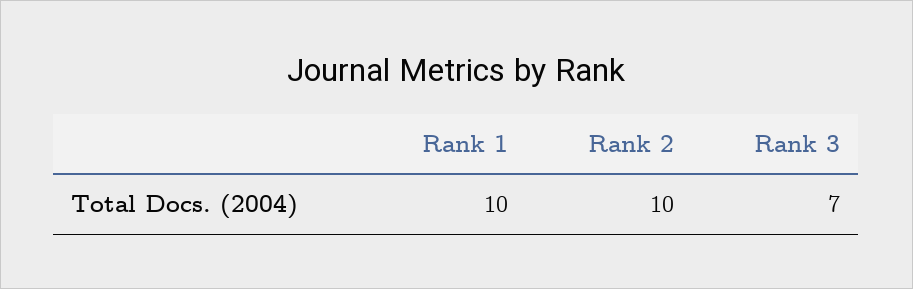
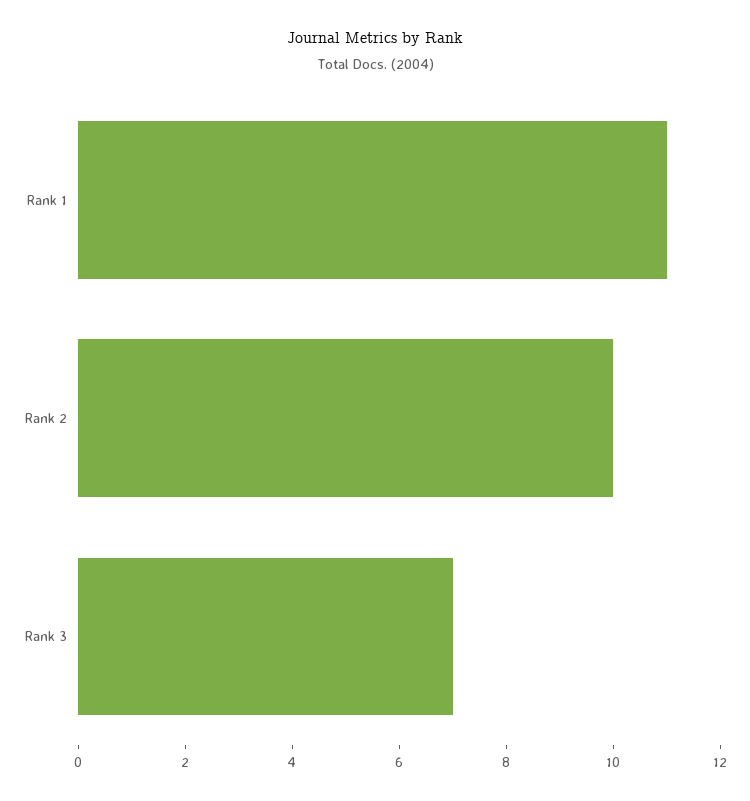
Rank 1: 10 -> 11

